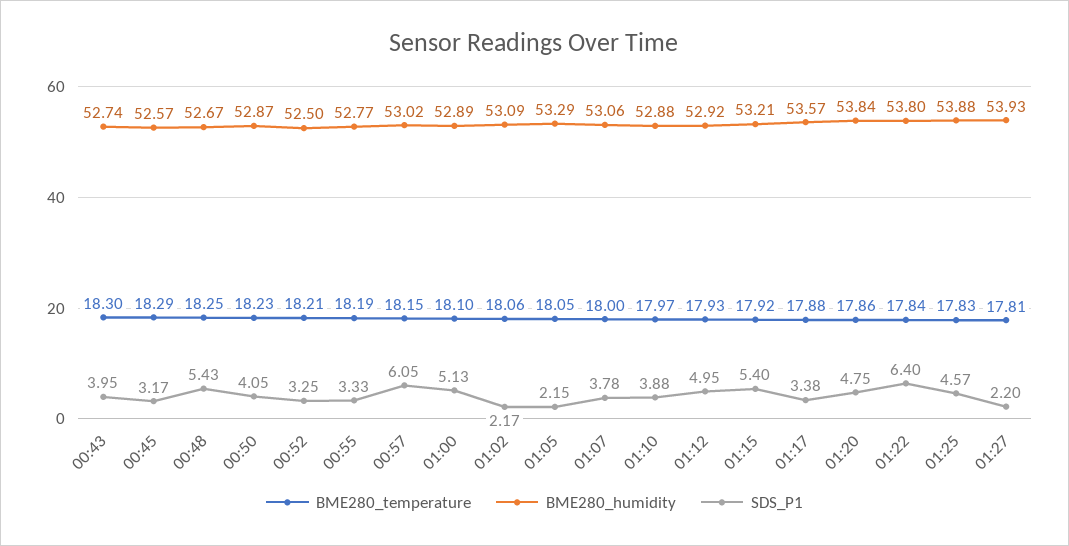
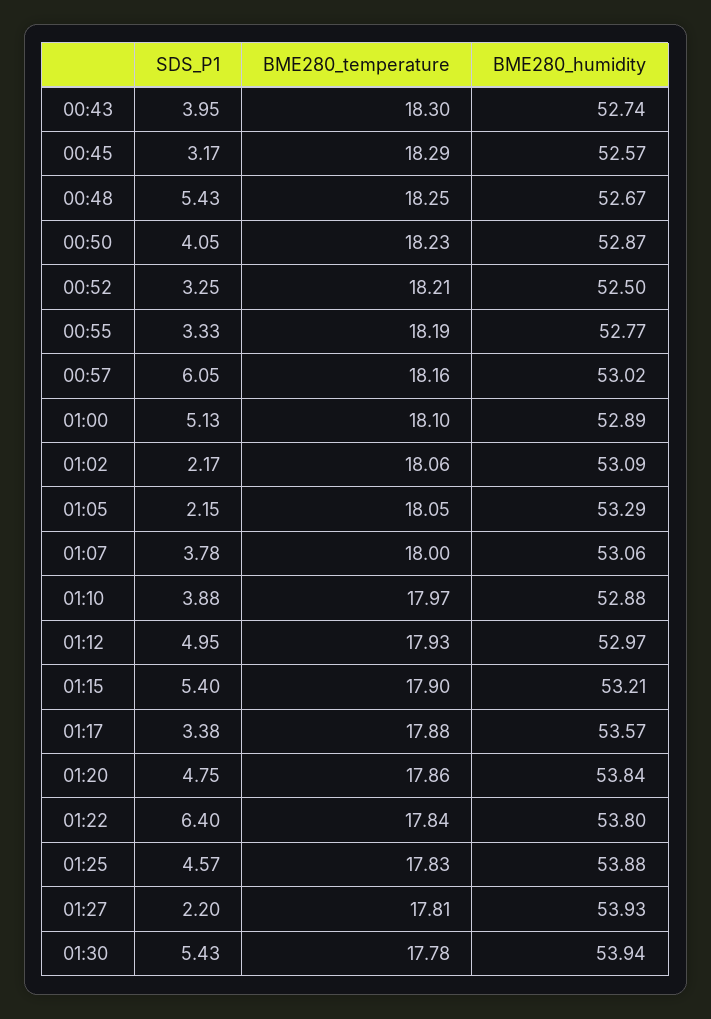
BME280_temperature, 00:57: 18.15 -> 18.16
BME280_humidity, 01:12: 52.92 -> 52.97
BME280_temperature, 01:15: 17.92 -> 17.9
SDS_P1, 01:30: none -> 5.43
BME280_temperature, 01:30: none -> 17.78
BME280_humidity, 01:30: none -> 53.94

